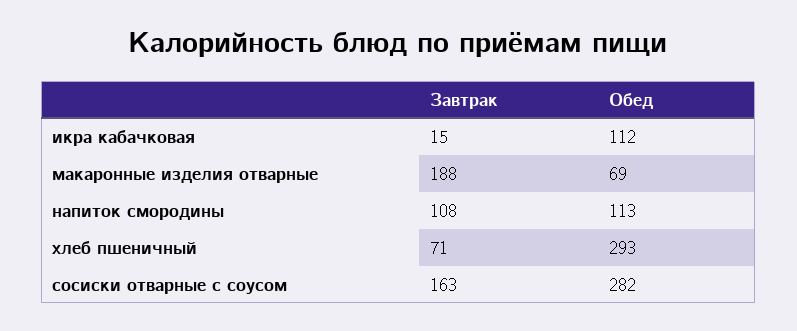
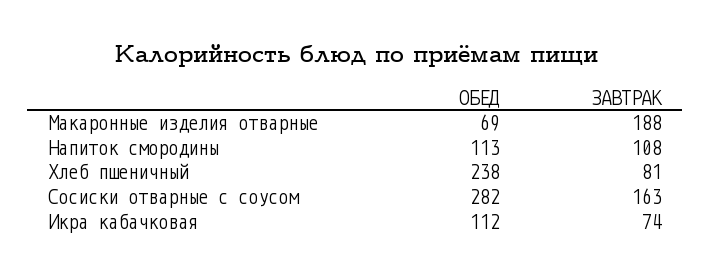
Завтрак, икра кабачковая: 15 -> 74
Завтрак, хлеб пшеничный: 71 -> 81
Обед, хлеб пшеничный: 293 -> 238

